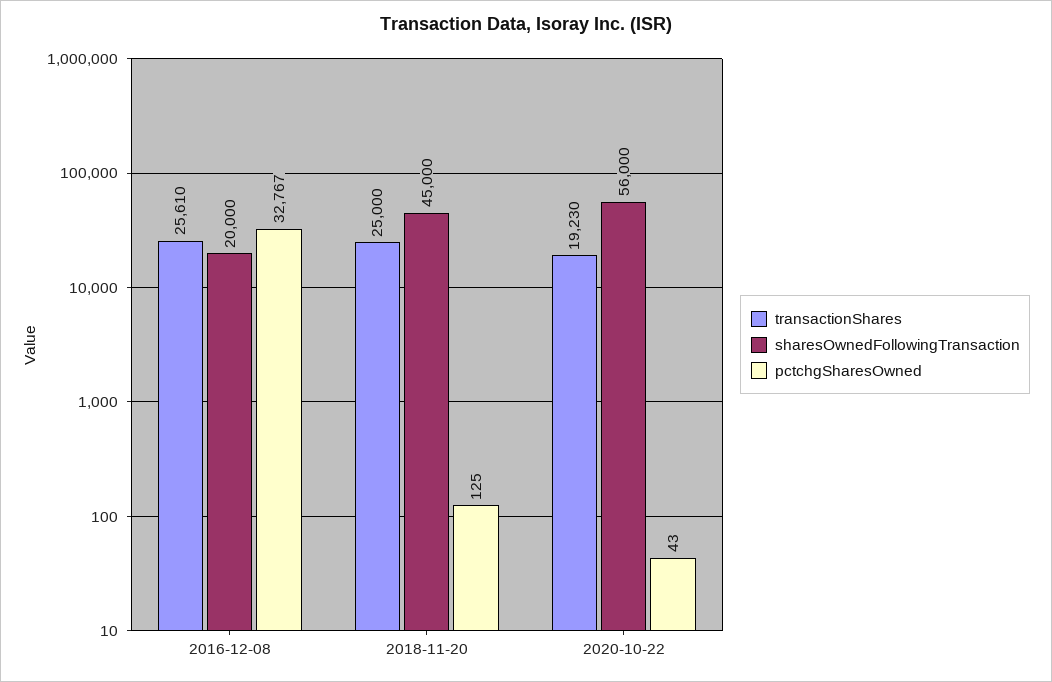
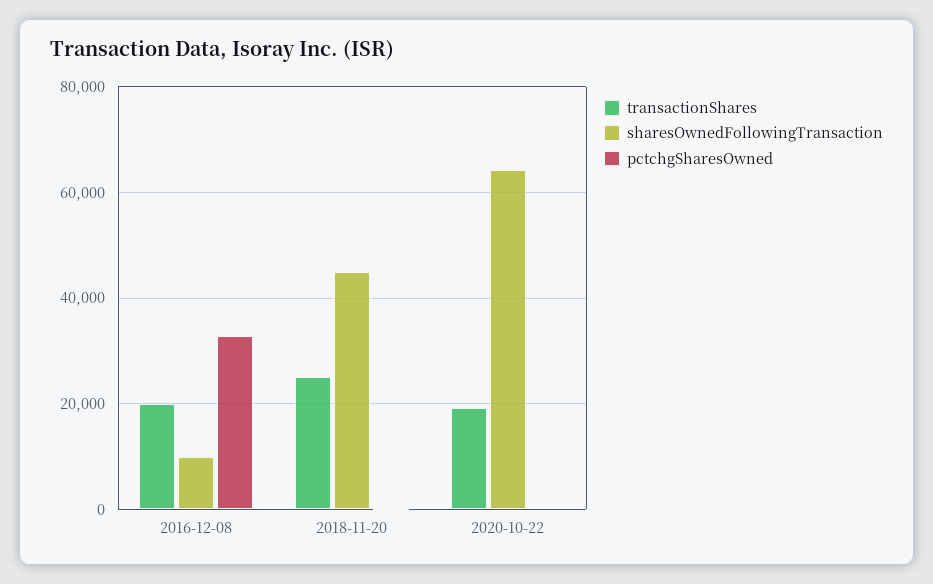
transactionShares, 2016-12-08: 25610 -> 20000
sharesOwnedFollowingTransaction, 2016-12-08: 20000 -> 10000
sharesOwnedFollowingTransaction, 2020-10-22: 56000 -> 64000

